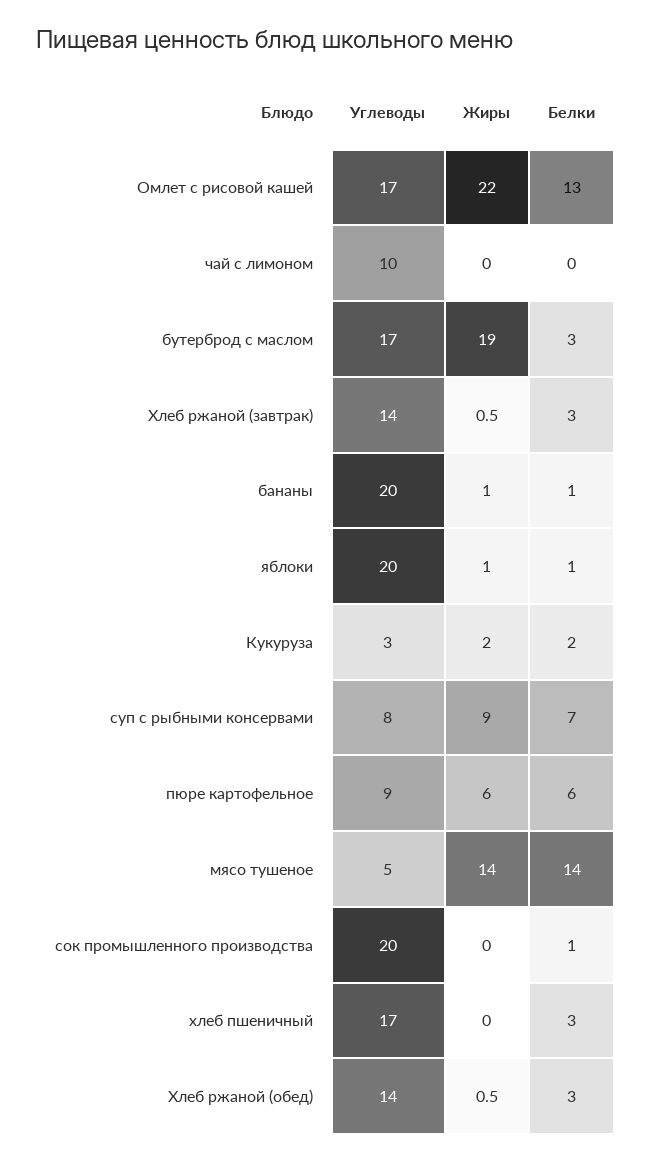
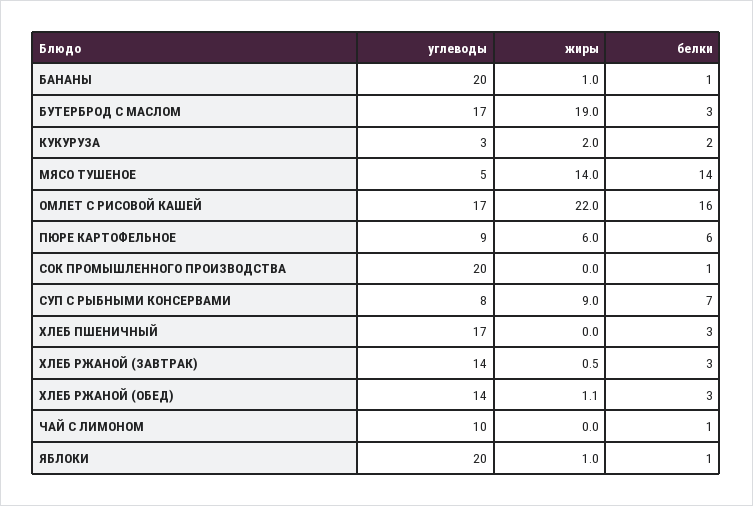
Белки, Омлет с рисовой кашей: 13 -> 16
Белки, чай с лимоном: 0 -> 1
Жиры, Хлеб ржаной (обед): 0.5 -> 1.1

